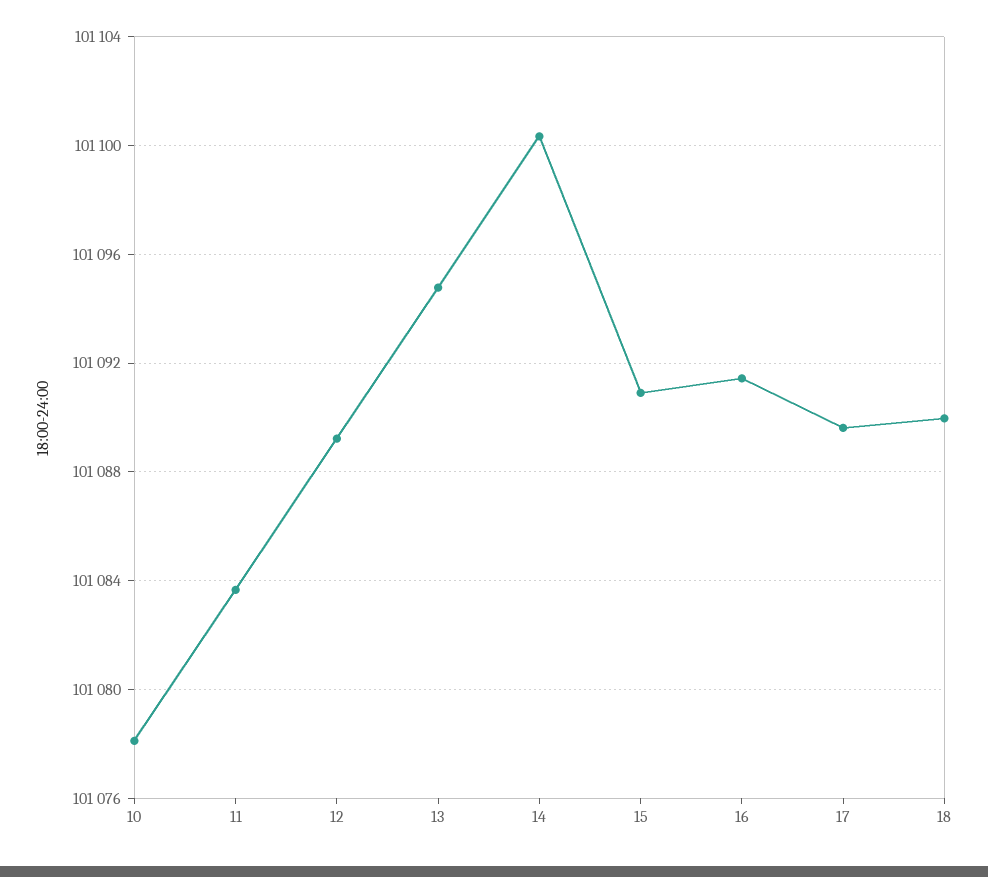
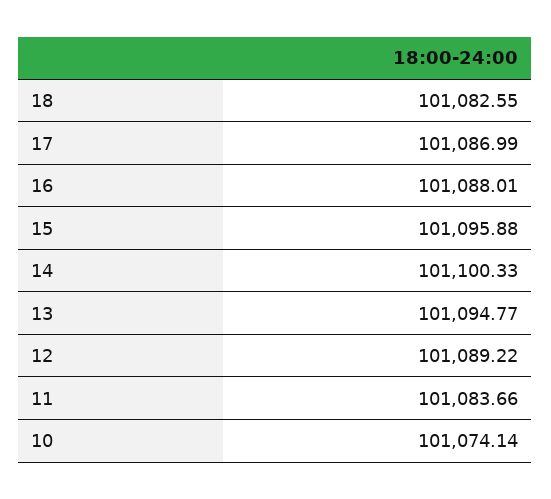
10: 101078 -> 101074.14
15: 101091 -> 101095.88
16: 101091.5 -> 101088.01
17: 101089.5 -> 101086.99
18: 101090 -> 101082.55

